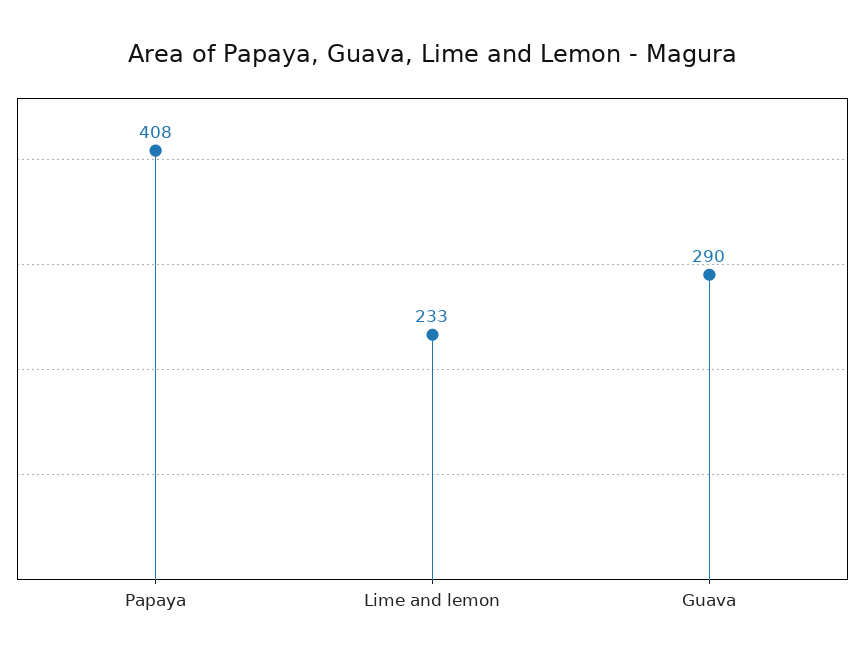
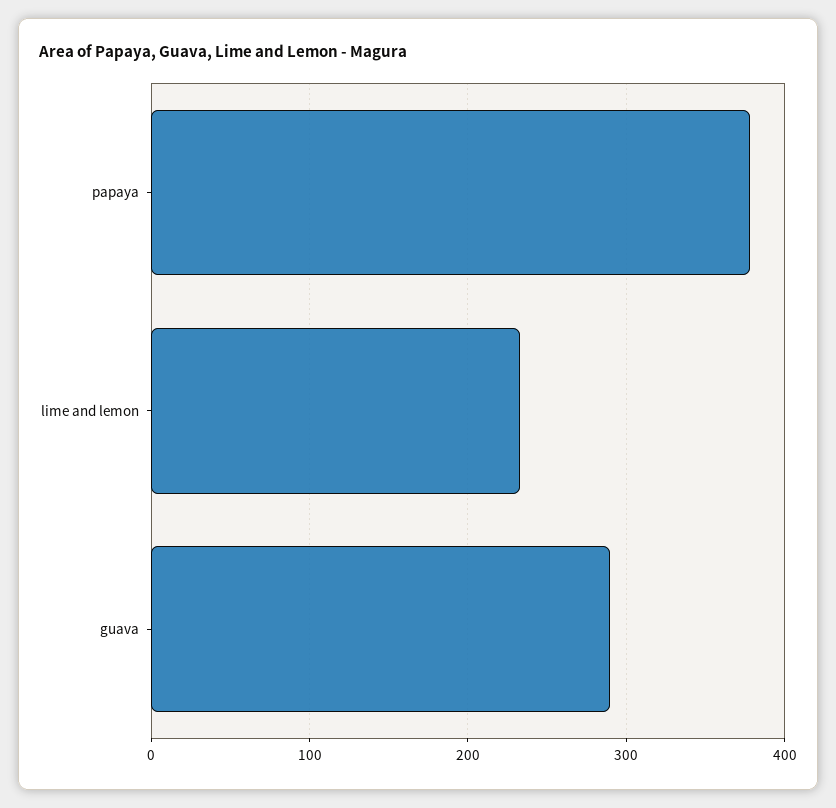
Papaya: 408 -> 380

